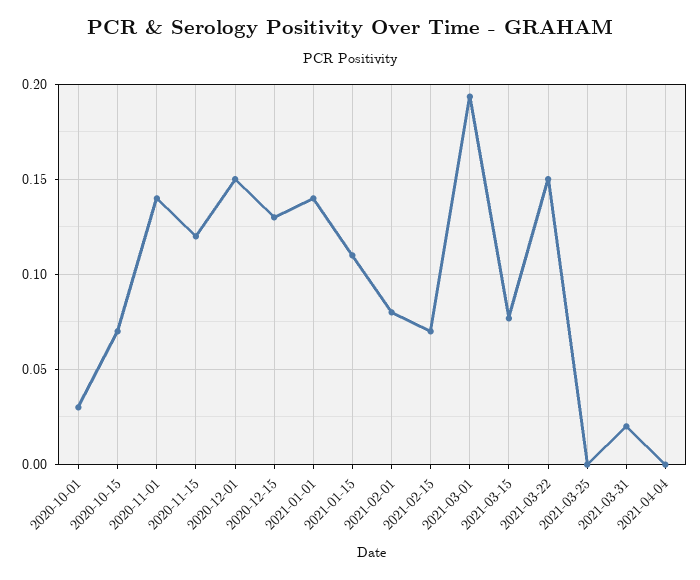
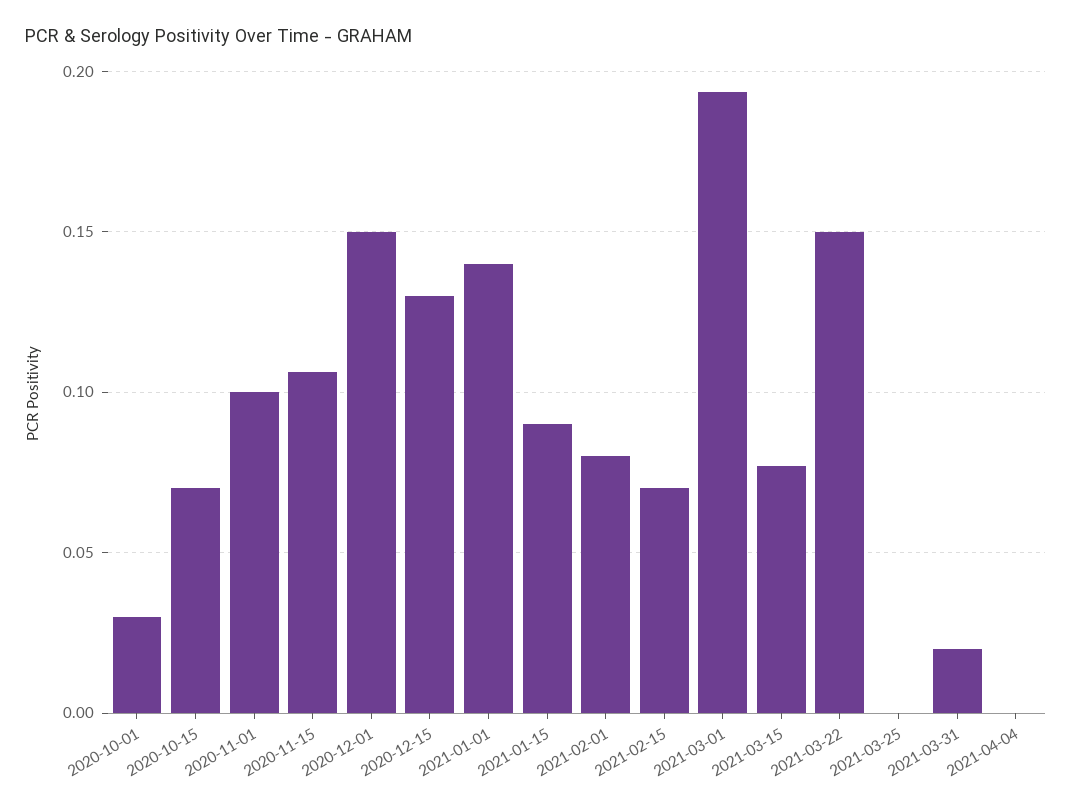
2020-11-01: 0.14 -> 0.1
2020-11-15: 0.12 -> 0.105
2021-01-15: 0.11 -> 0.09

